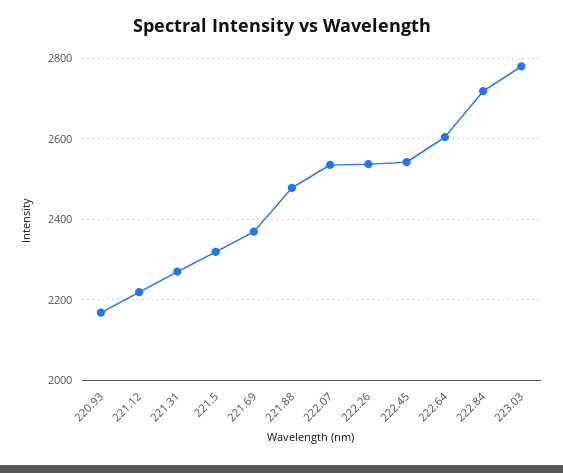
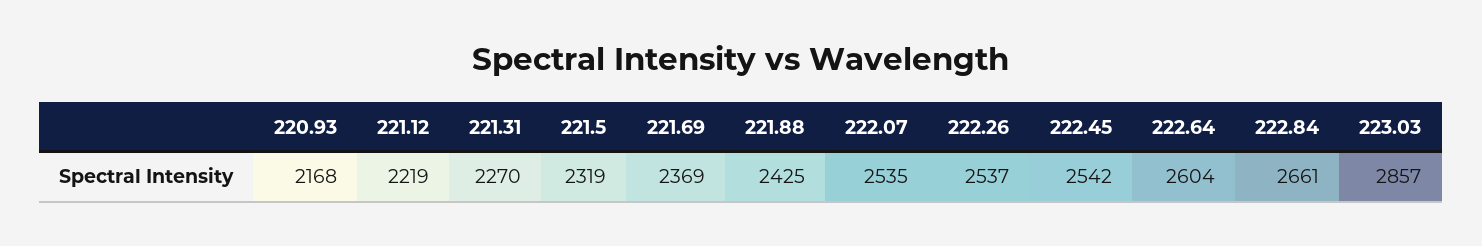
221.88: 2480 -> 2425
222.84: 2720 -> 2661
223.03: 2780 -> 2857

